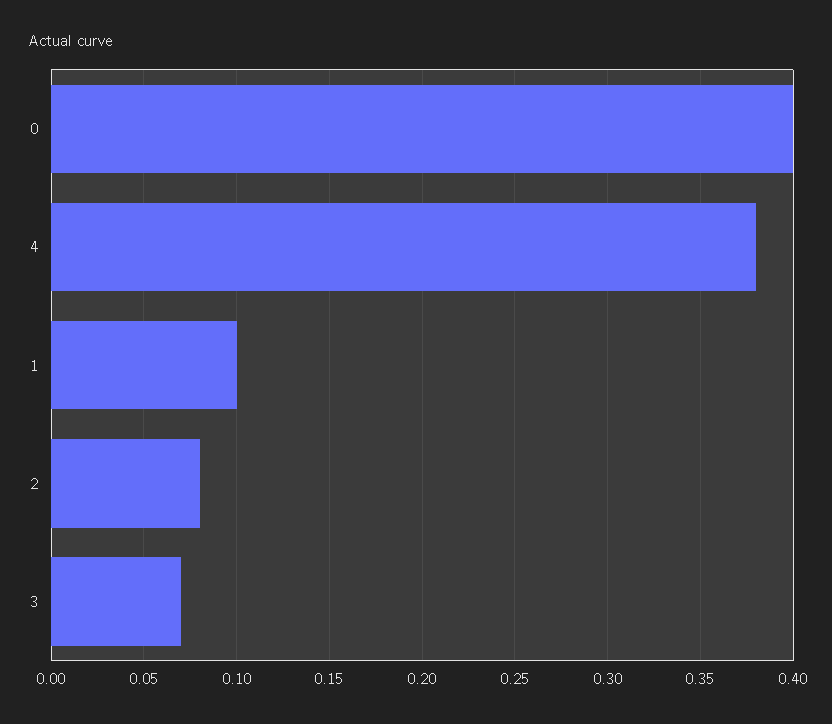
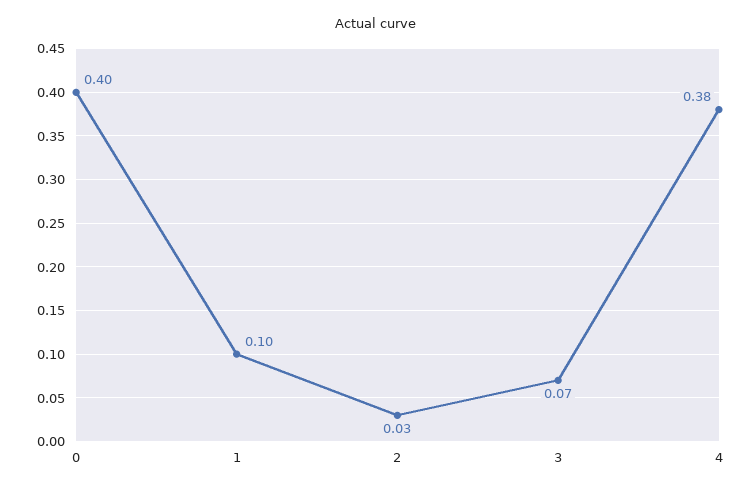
2: 0.08 -> 0.03

